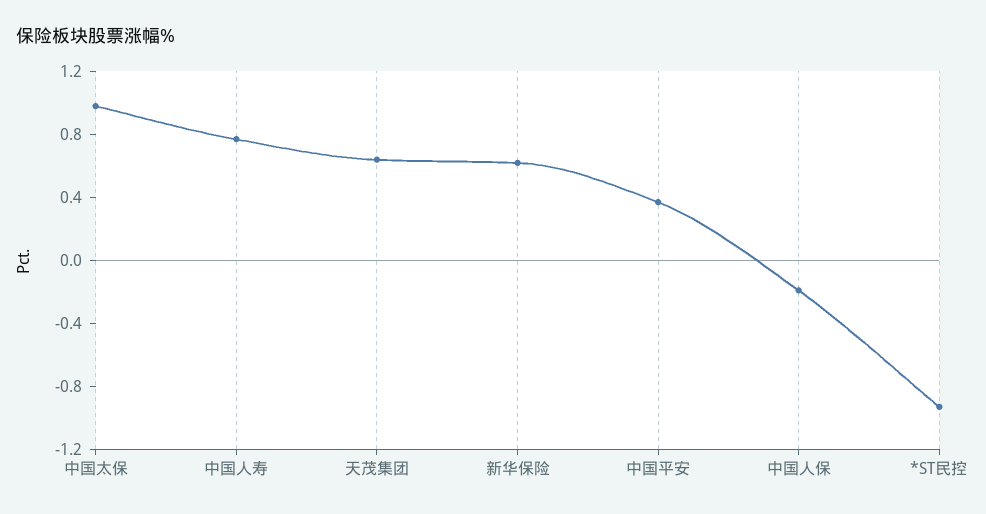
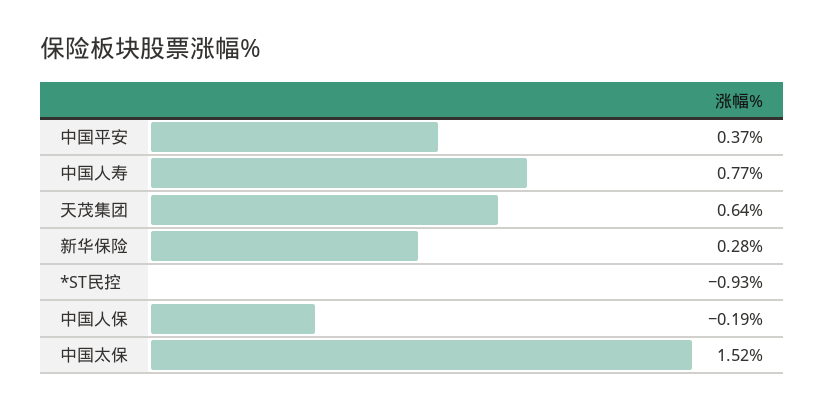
中国太保: 1 -> 1.52
新华保险: 0.6 -> 0.28

